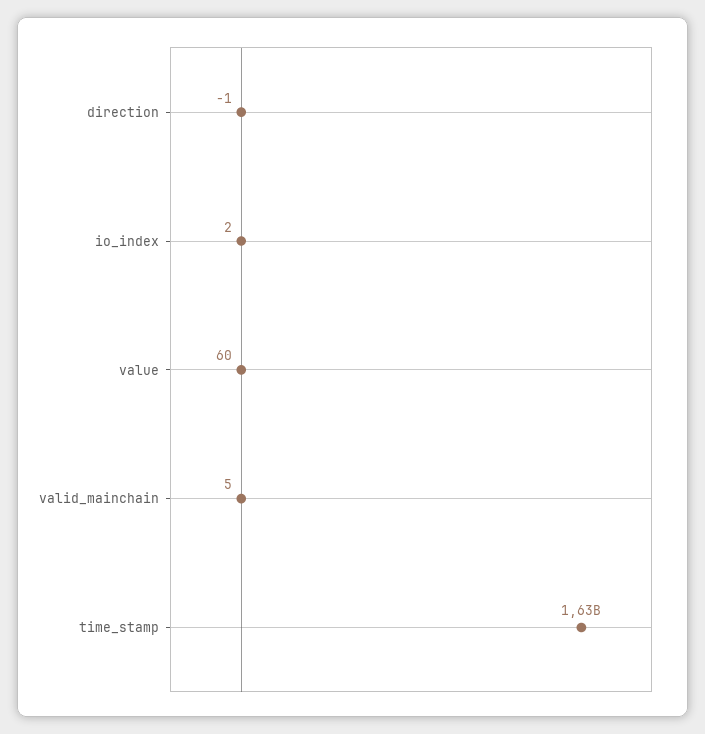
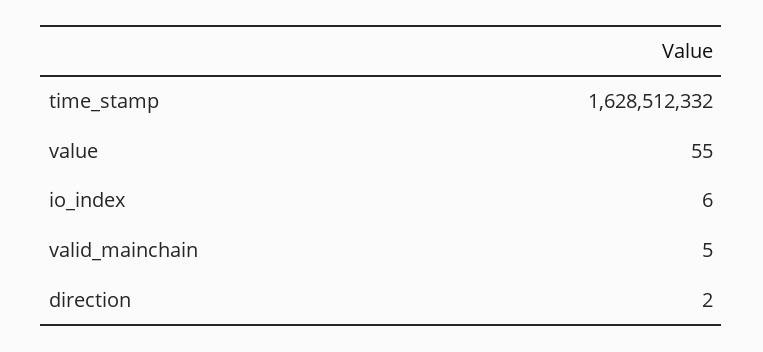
direction: -1 -> 2
io_index: 2 -> 6
value: 60 -> 55

